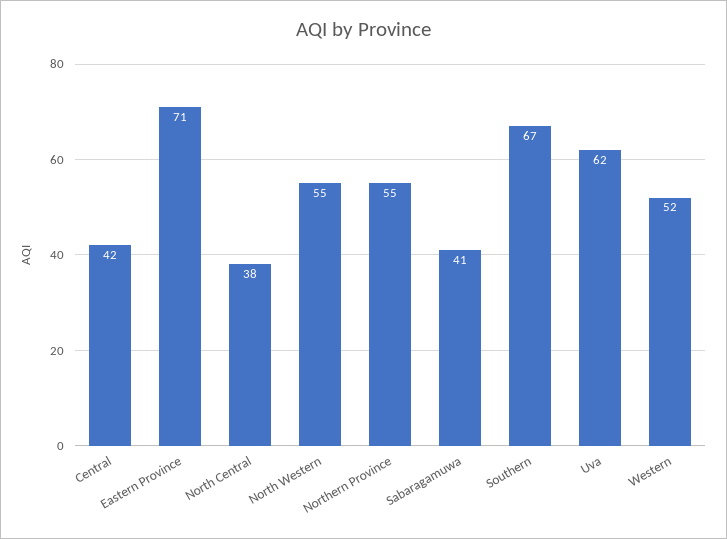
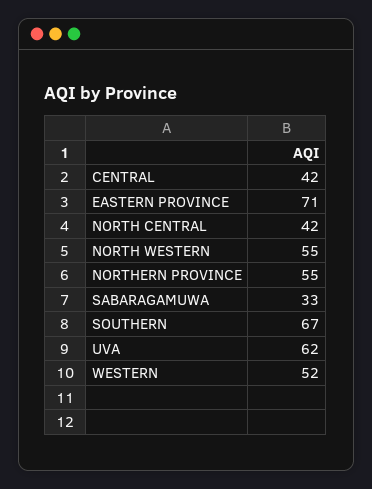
North Central: 38 -> 42
Sabaragamuwa: 41 -> 33

